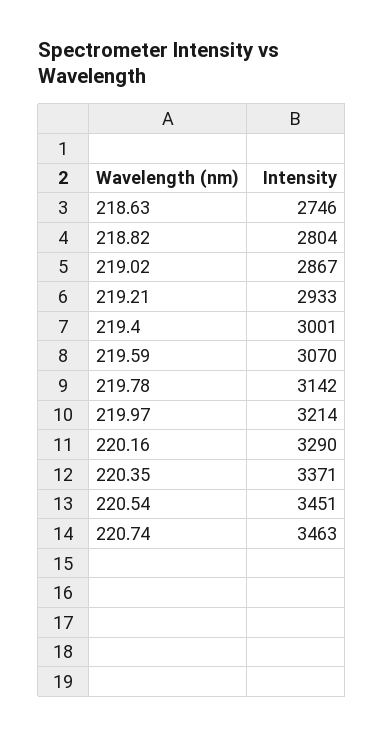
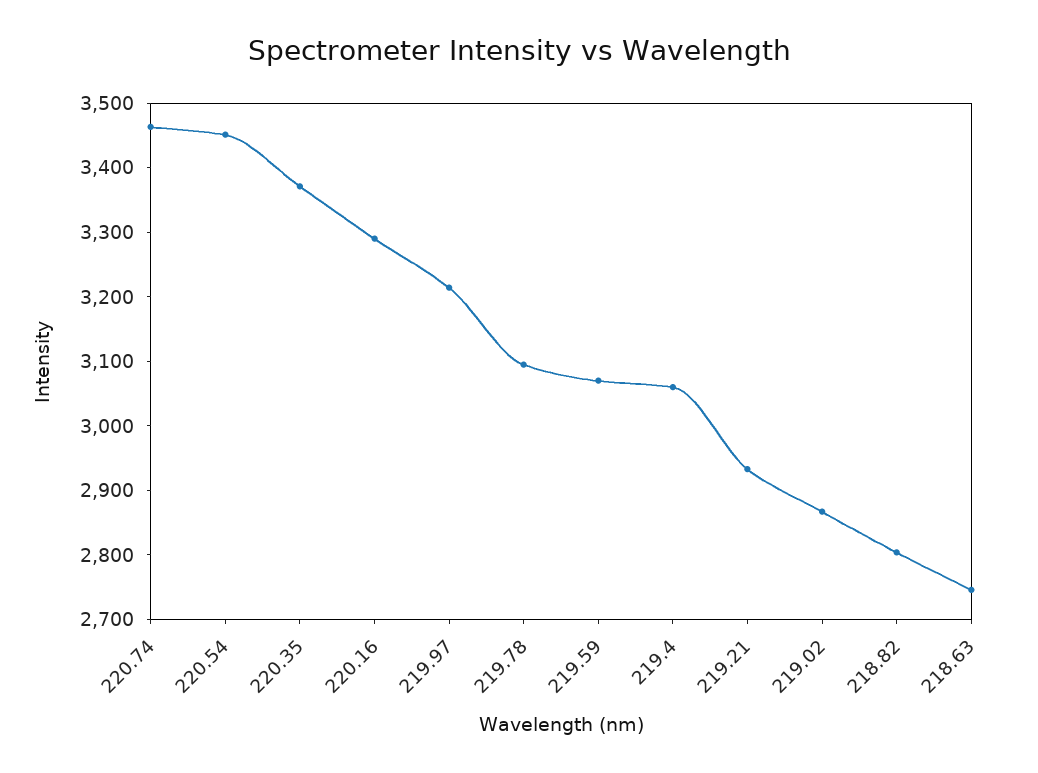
219.4: 3001 -> 3060
219.78: 3142 -> 3100

